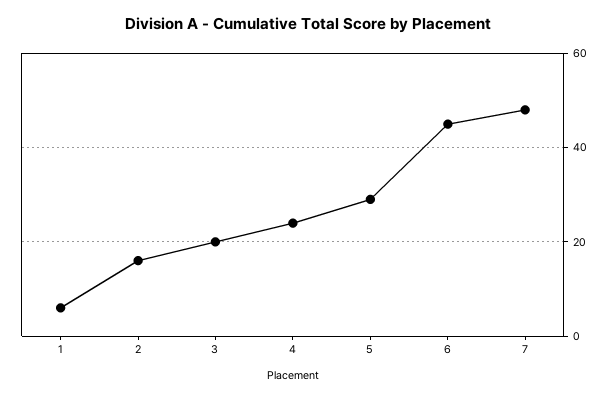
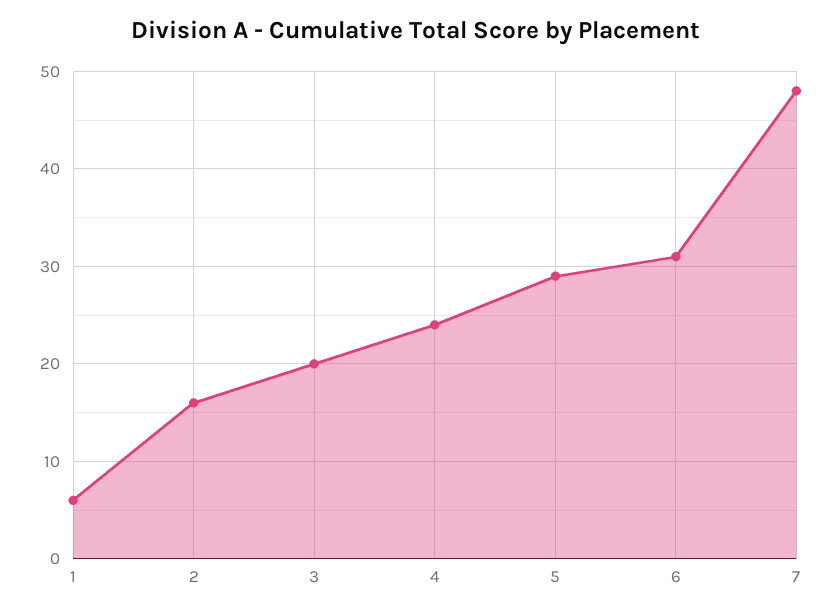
6: 45 -> 31

